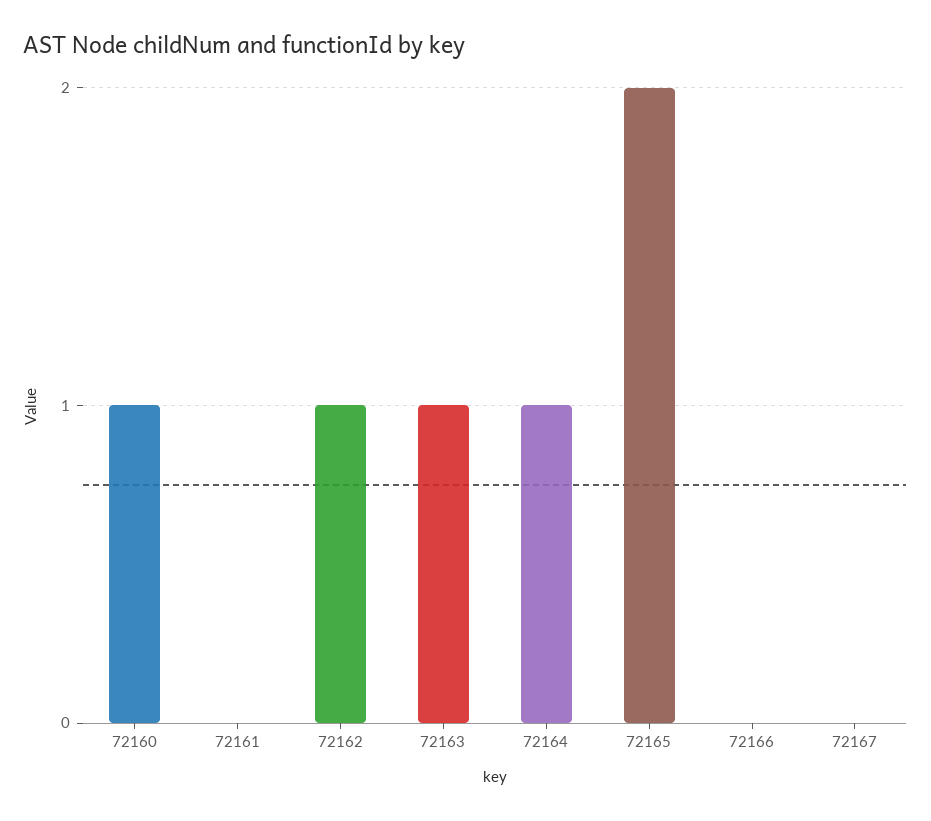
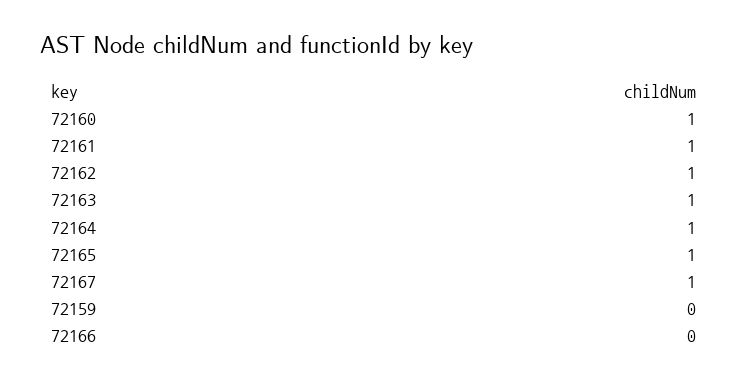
72161: 0 -> 1
72165: 2 -> 1
72167: 0 -> 1
72159: none -> 0

